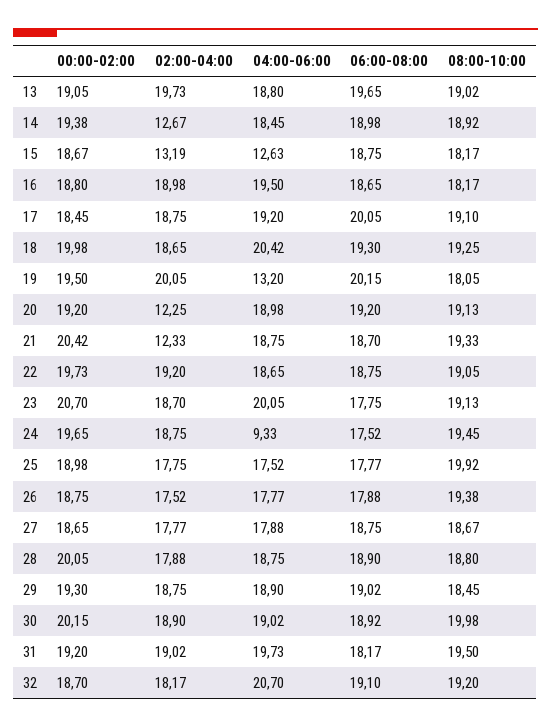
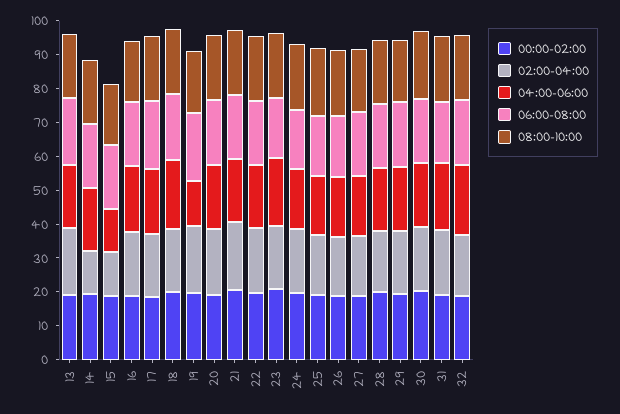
02:00-04:00, 20: 12.25 -> 20
02:00-04:00, 21: 12.33 -> 20
04:00-06:00, 24: 9.33 -> 17.5

